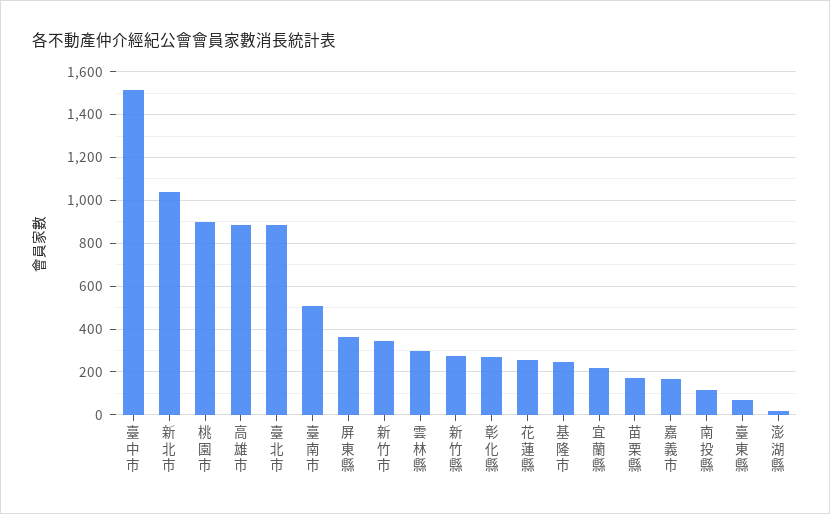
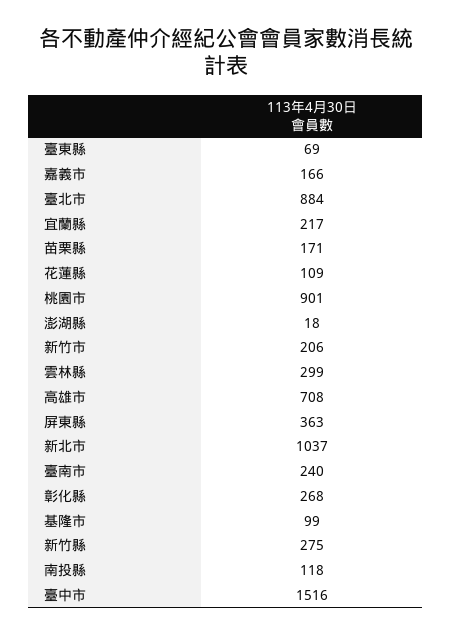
高雄市: 900 -> 708
臺南市: 500 -> 240
新竹市: 350 -> 206
花蓮縣: 250 -> 109
基隆市: 250 -> 99

